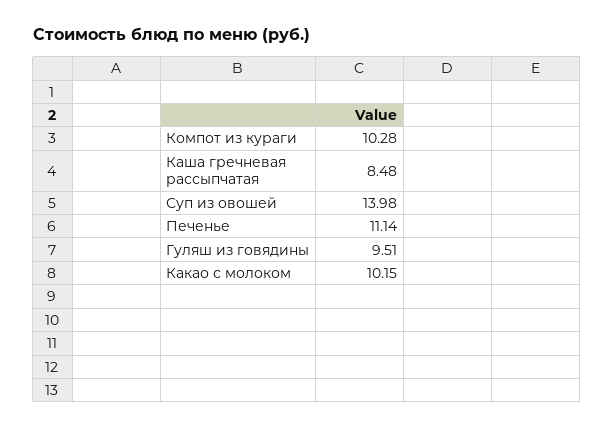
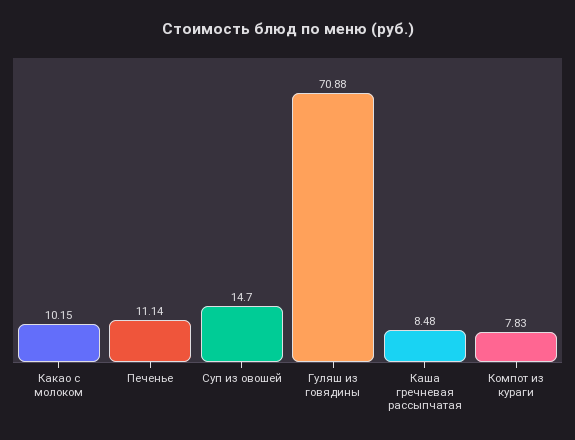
Компот из кураги: 10.28 -> 7.83
Суп из овошей: 13.98 -> 14.7
Гуляш из говядины: 9.51 -> 70.88

